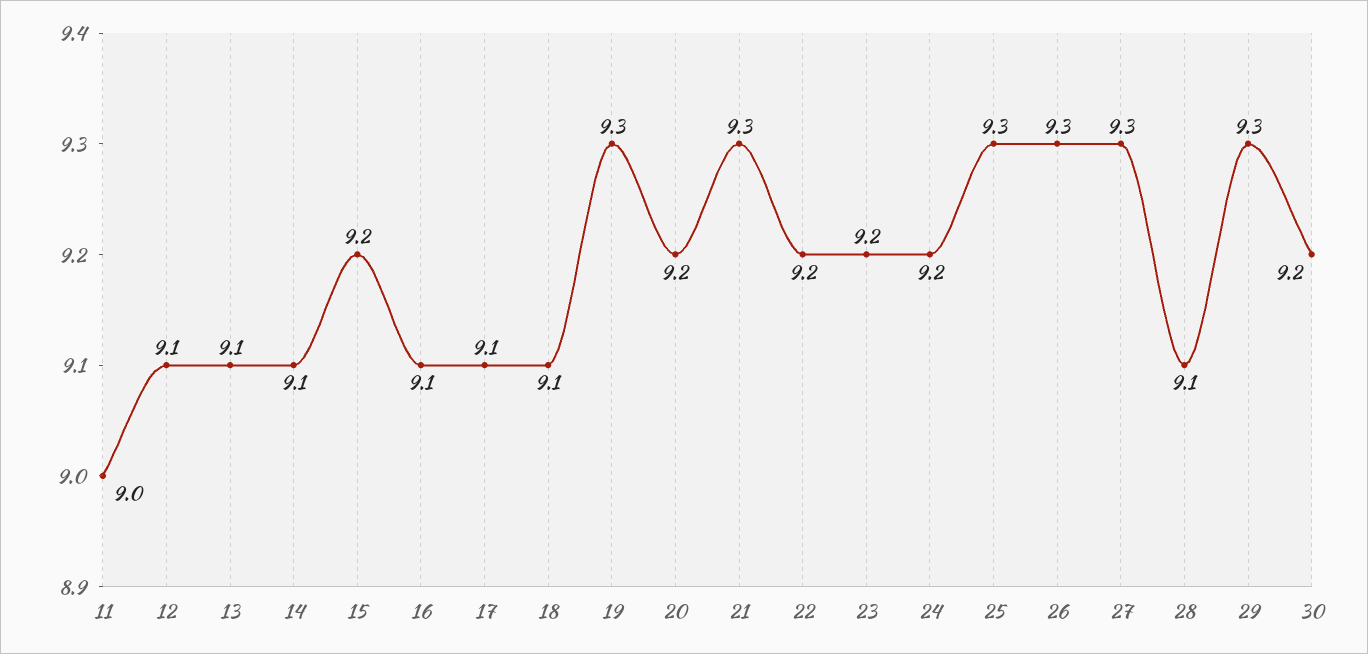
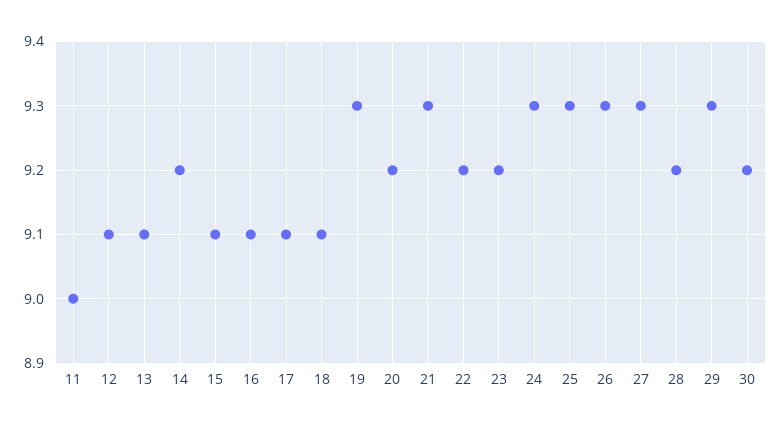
14: 9.1 -> 9.2
15: 9.2 -> 9.1
24: 9.2 -> 9.3
28: 9.1 -> 9.2

